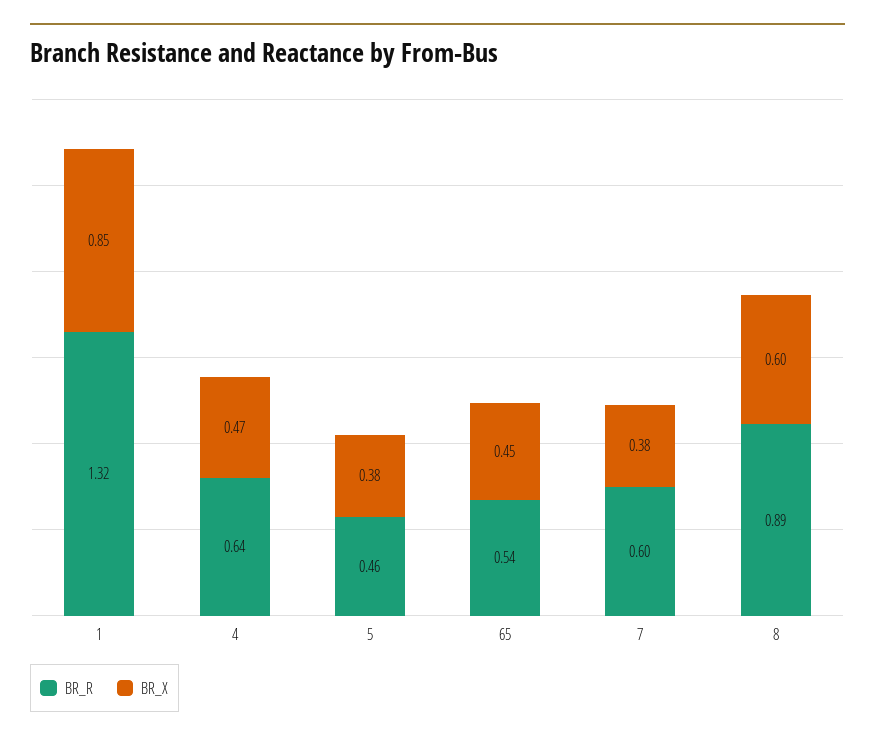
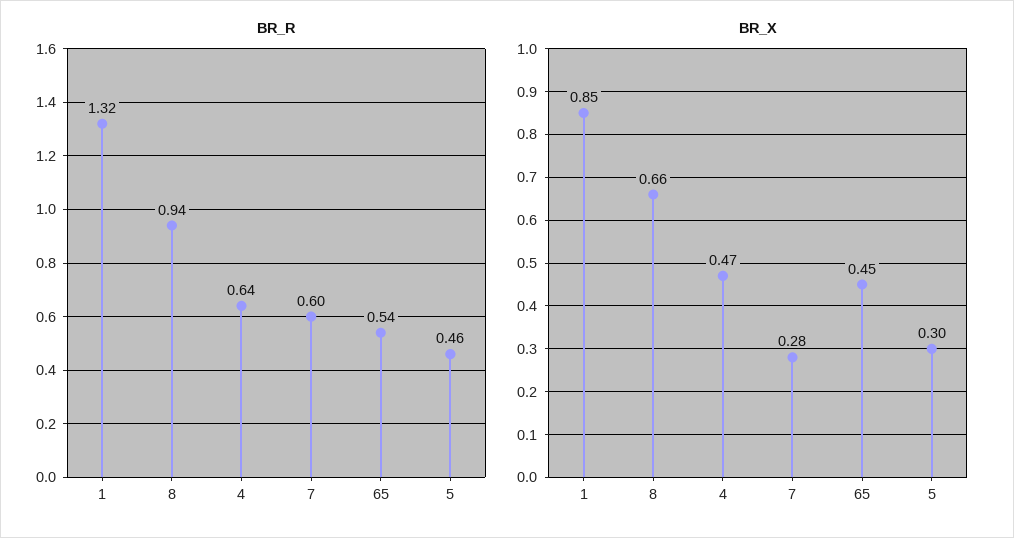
BR_X, 5: 0.38 -> 0.3
BR_X, 7: 0.38 -> 0.28
BR_R, 8: 0.89 -> 0.94
BR_X, 8: 0.6 -> 0.66

